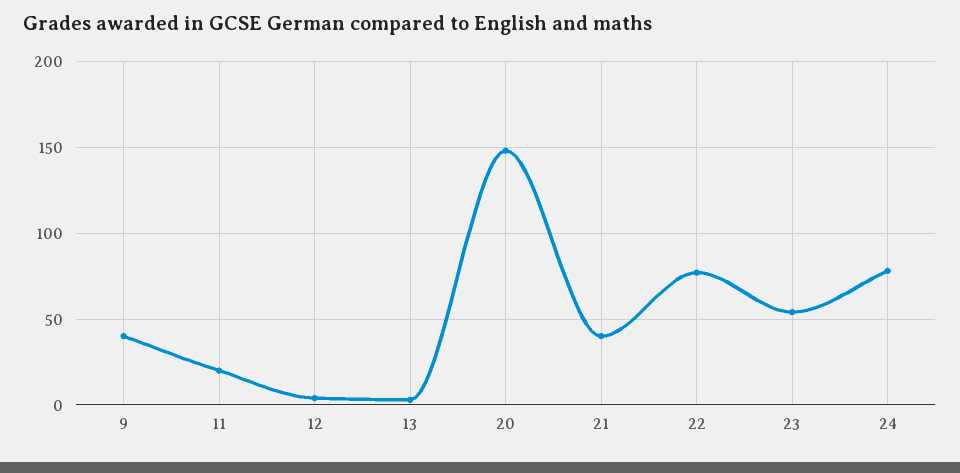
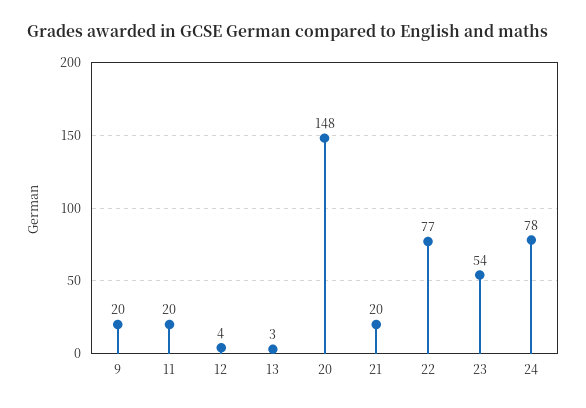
9: 40 -> 20
21: 40 -> 20

